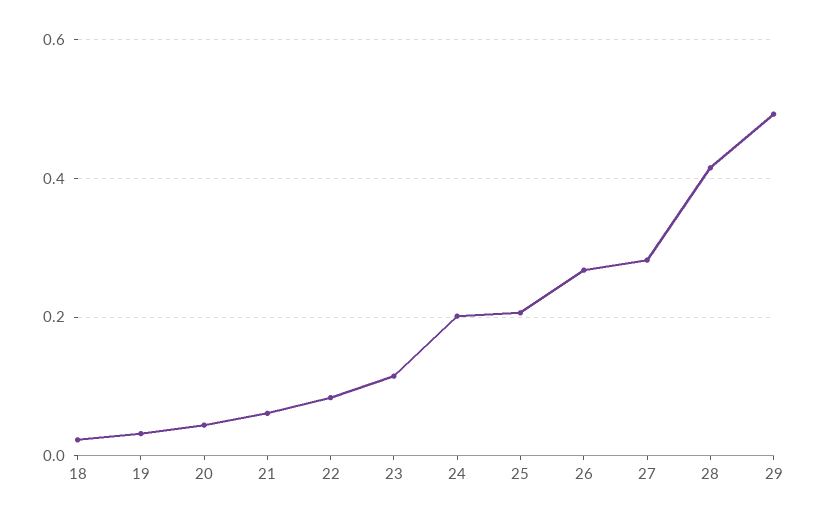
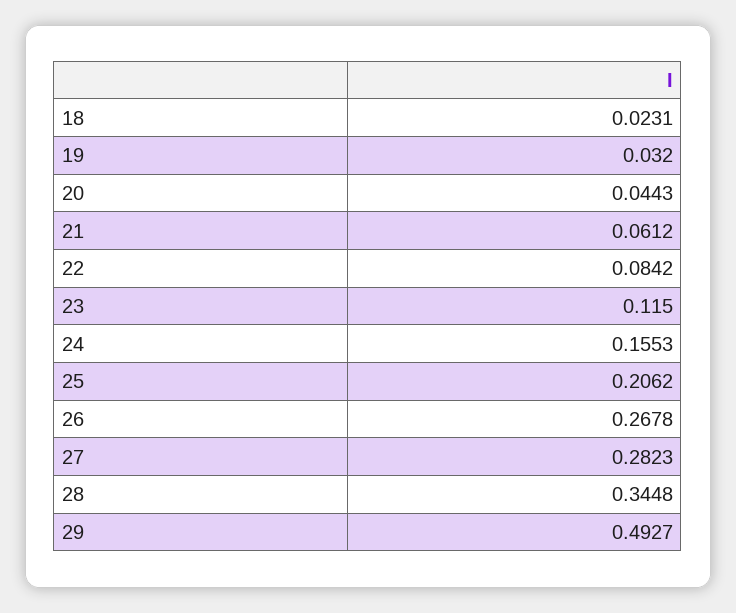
24: 0.2 -> 0.1553
28: 0.42 -> 0.3448

